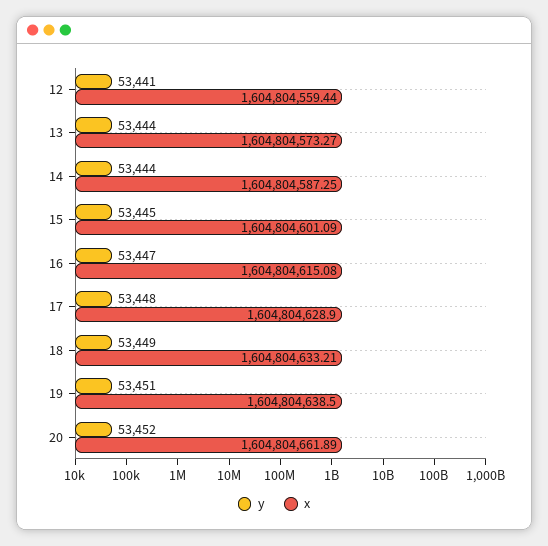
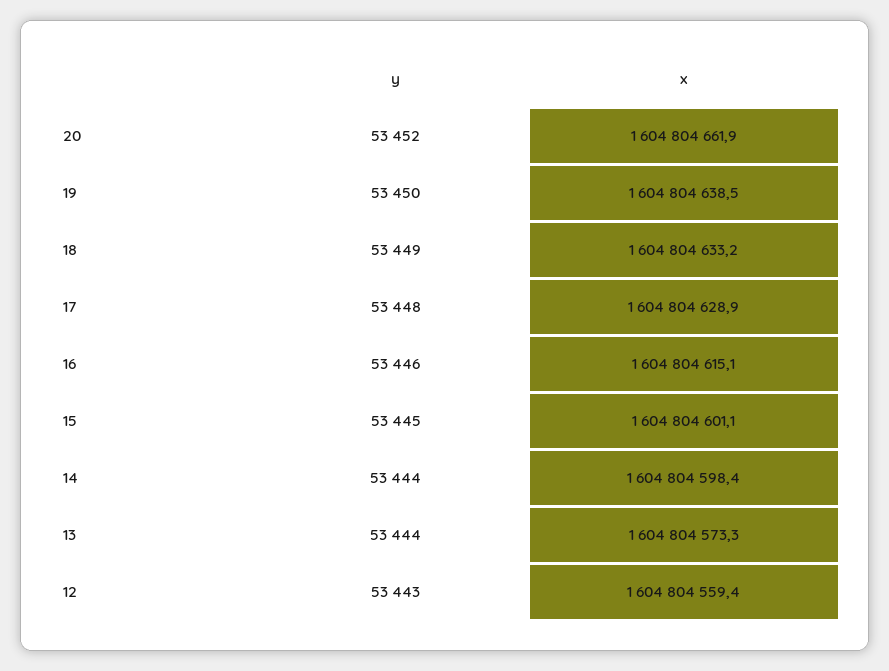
y, 12: 53441 -> 53443
x, 14: 1604804587.25 -> 1604804598.4
y, 16: 53447 -> 53446
y, 19: 53451 -> 53450

